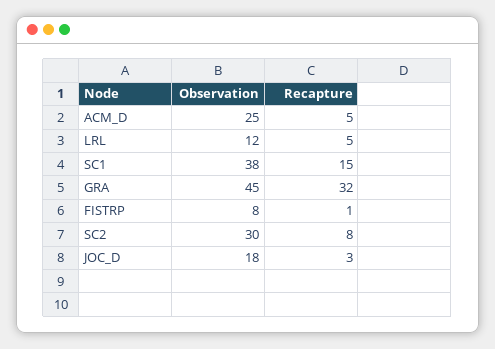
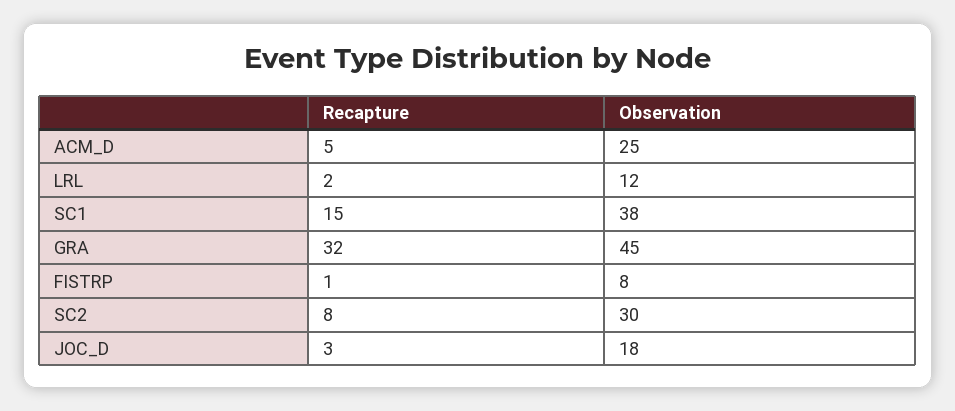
Recapture, LRL: 5 -> 2

